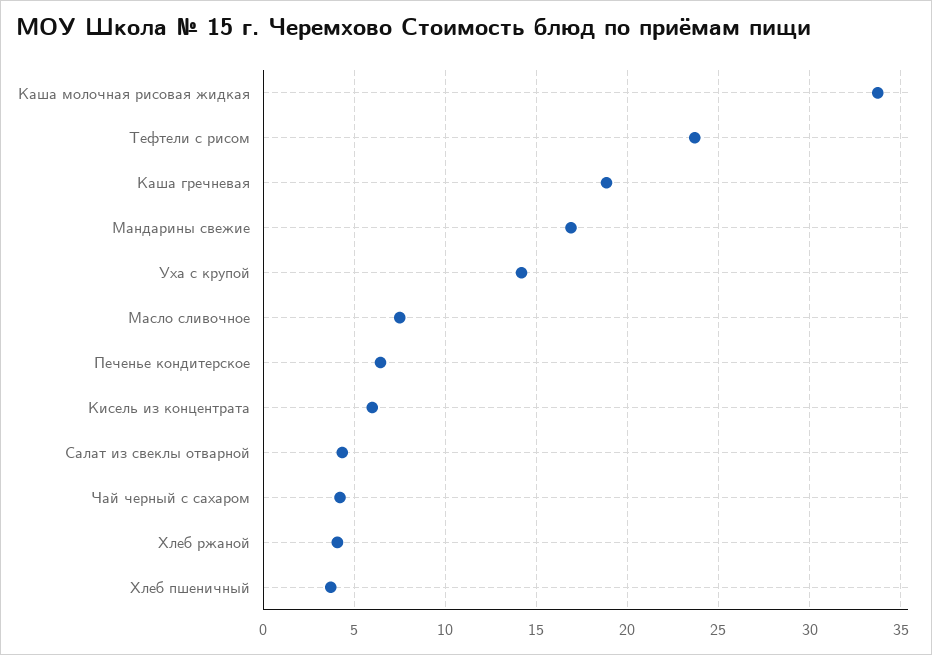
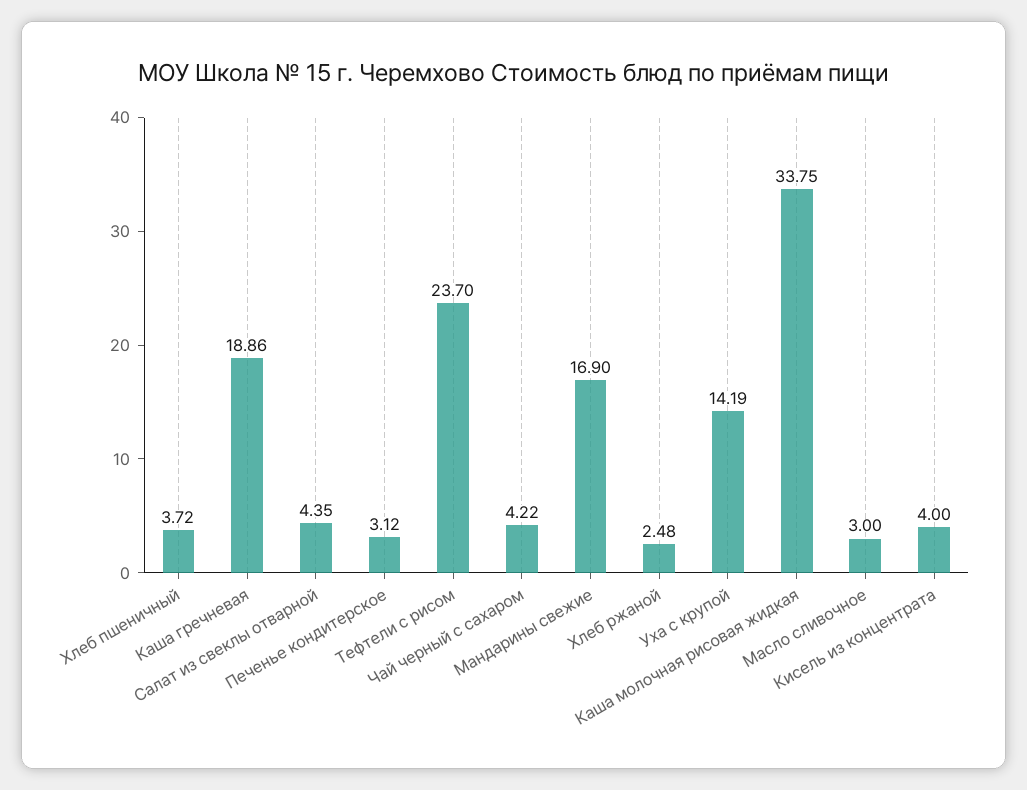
Масло сливочное: 7.5 -> 3
Печенье кондитерское: 6.5 -> 3.12
Кисель из концентрата: 6 -> 4
Хлеб ржаной: 4 -> 2.48

